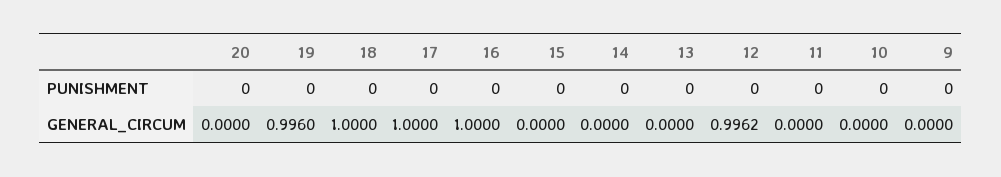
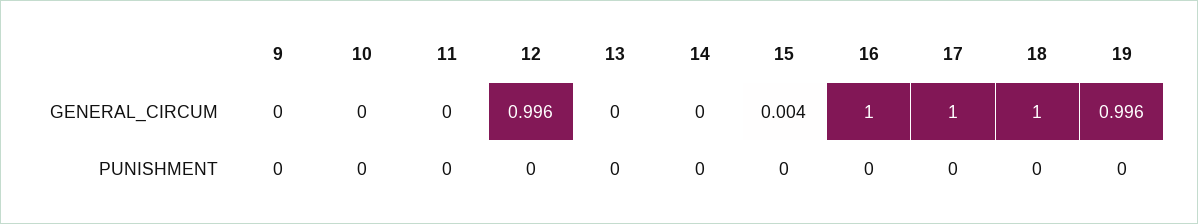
20, PUNISHMENT: 0 -> none
20, GENERAL_CIRCUM: 0 -> none
15, GENERAL_CIRCUM: 0 -> 0.004

